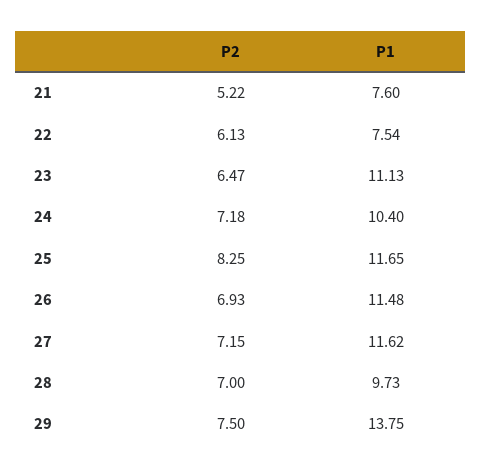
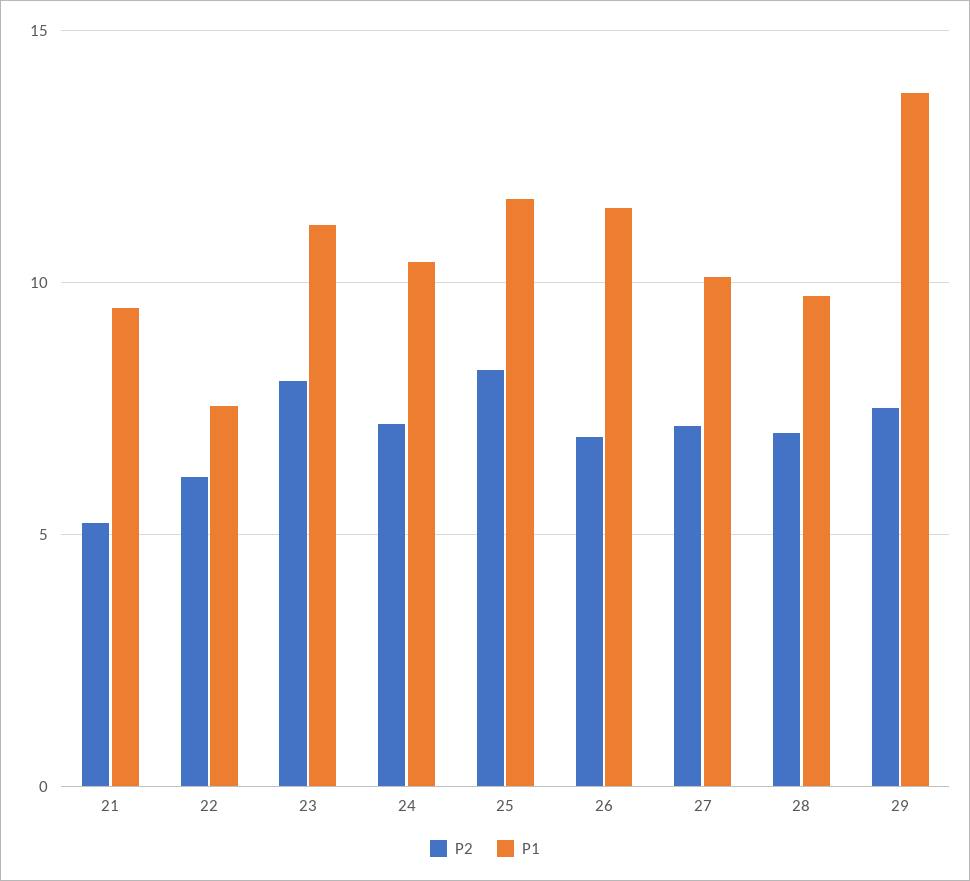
P1, 21: 7.6 -> 9.5
P2, 23: 6.47 -> 8
P1, 27: 11.62 -> 10

